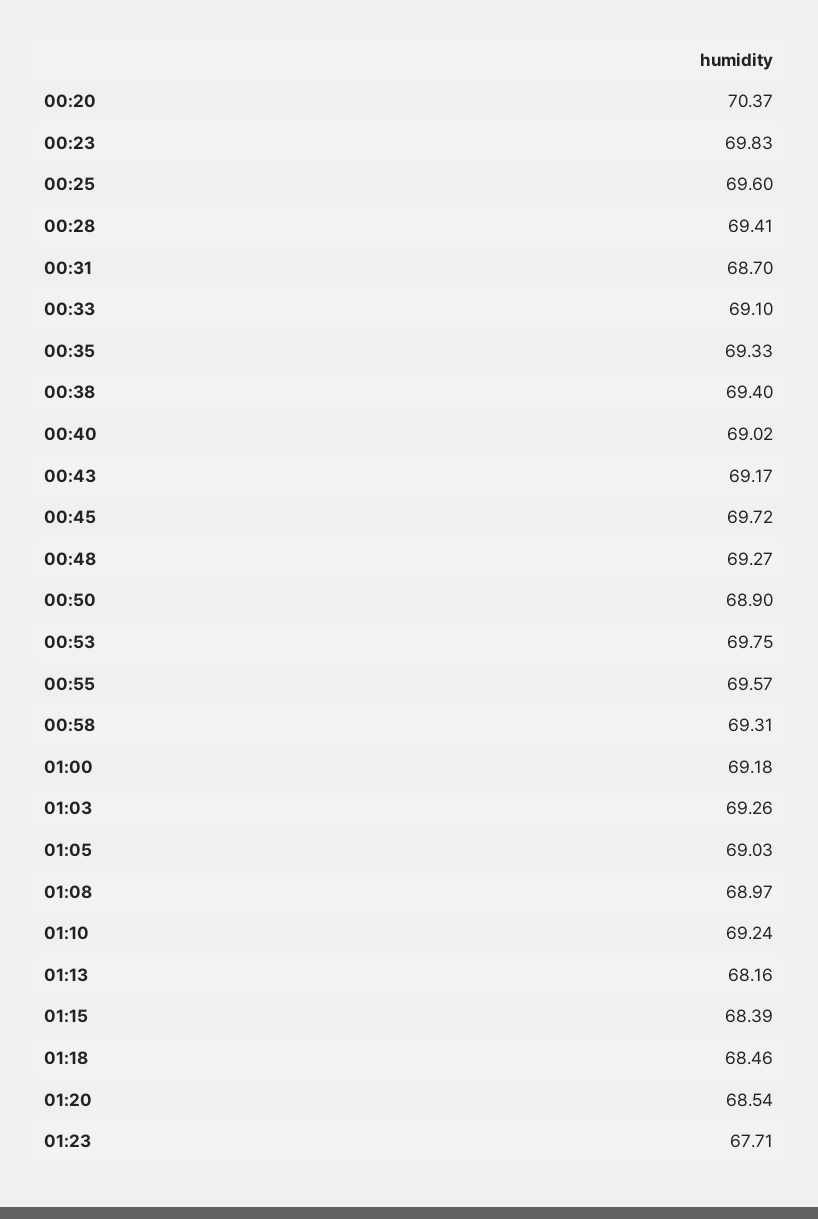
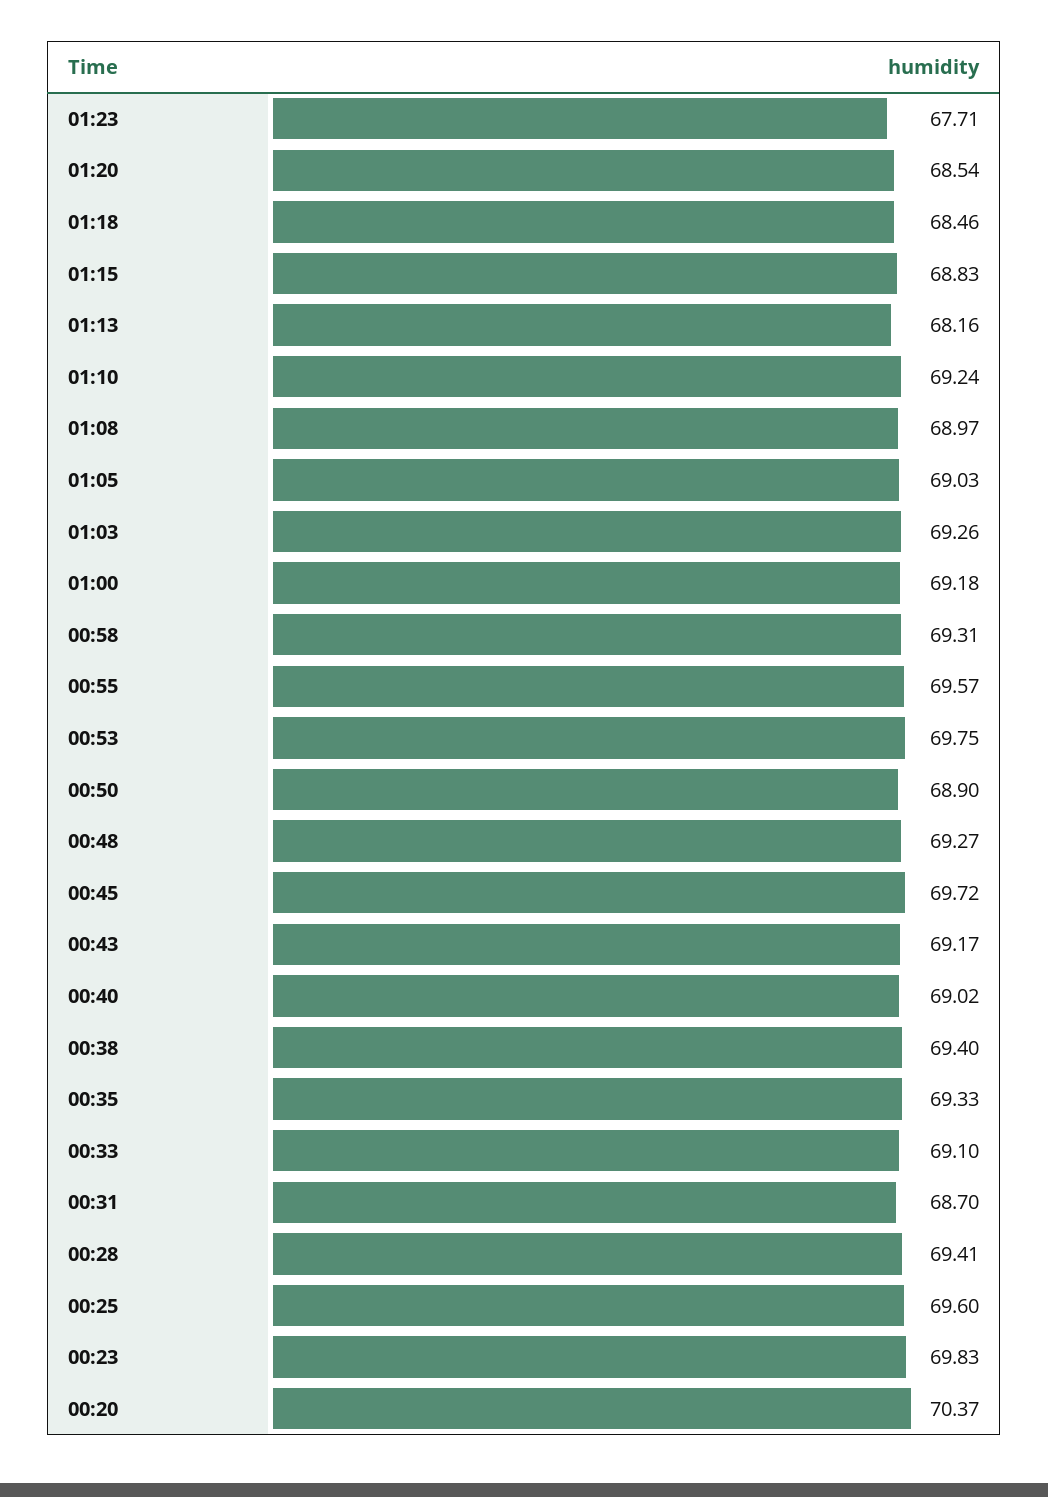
01:15: 68.39 -> 68.83

